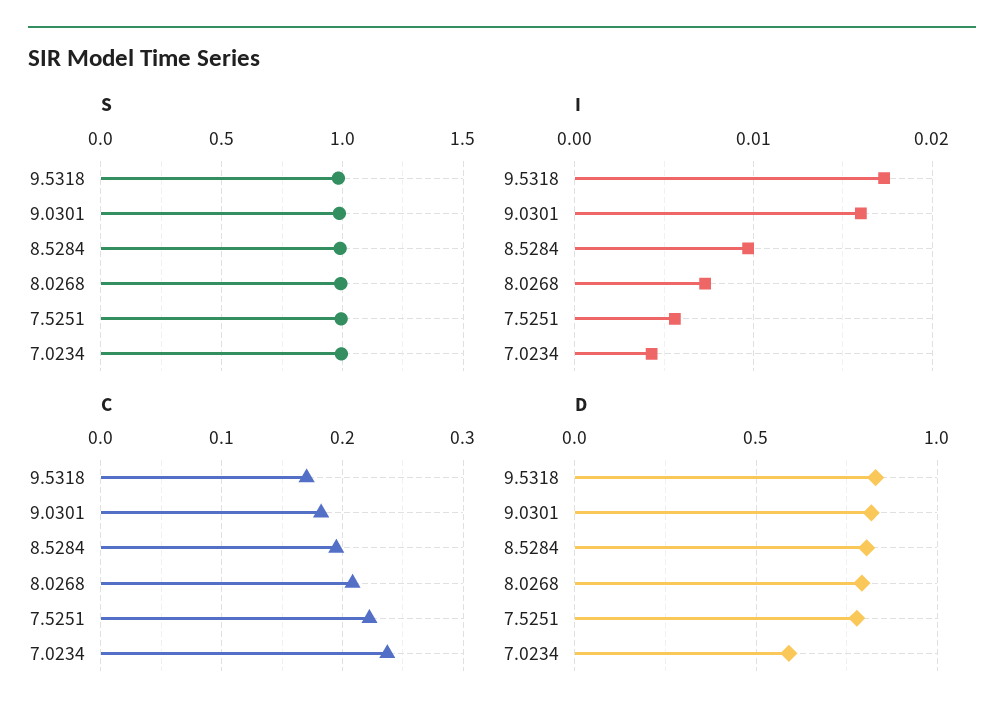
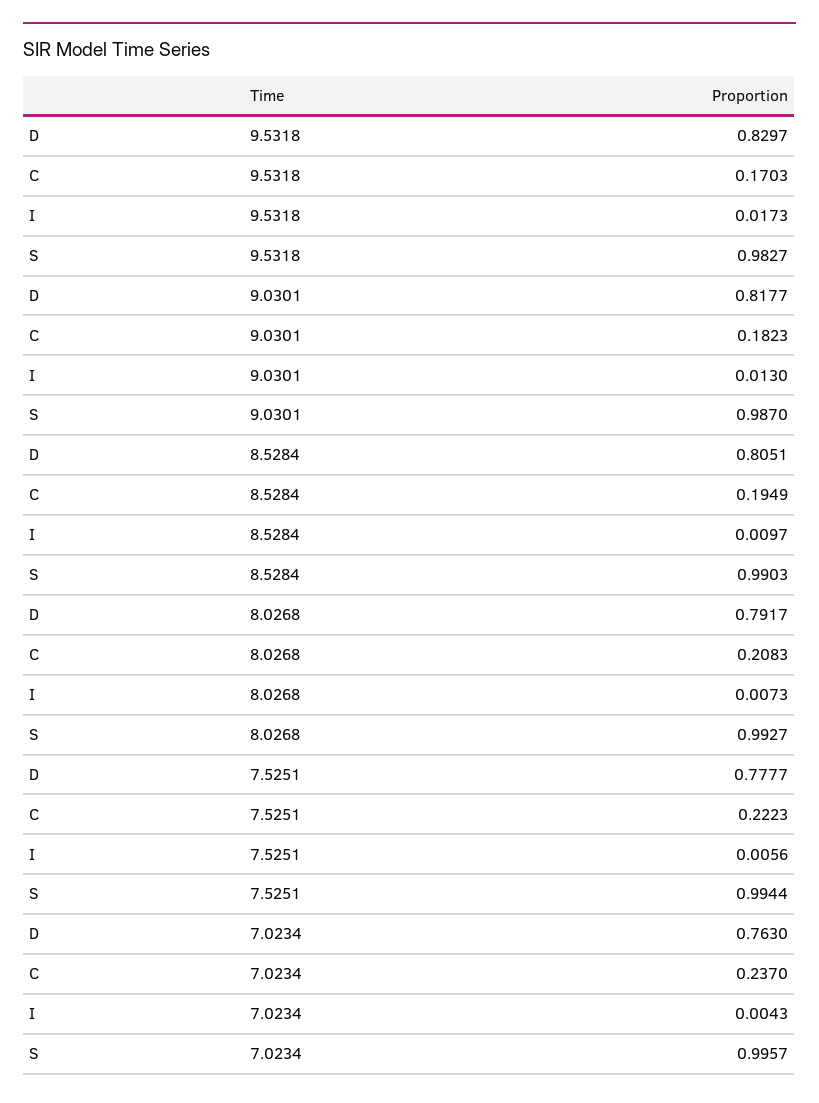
I, 9.0301: 0.016 -> 0.013
D, 7.0234: 0.6 -> 0.763

